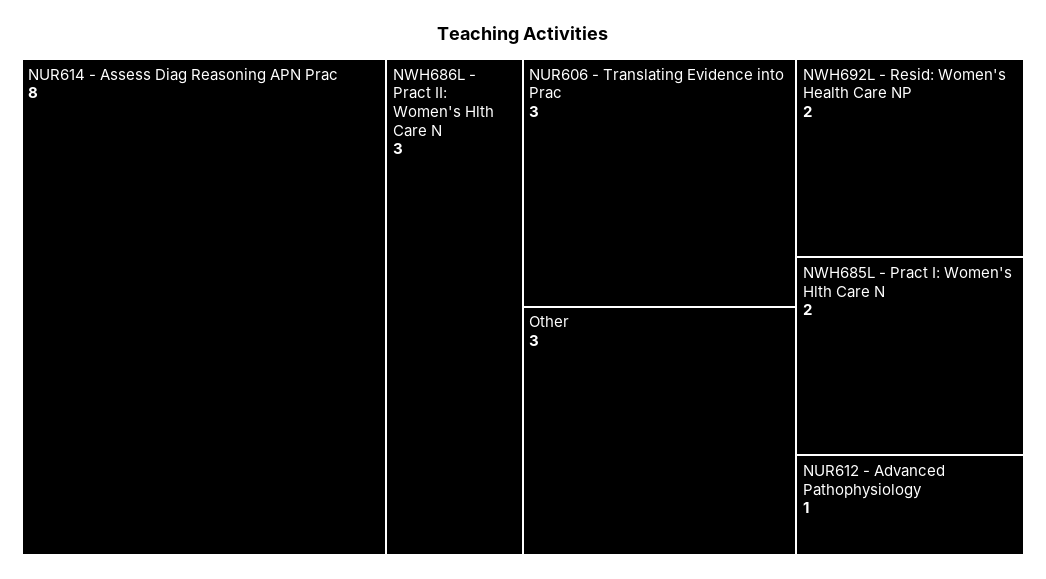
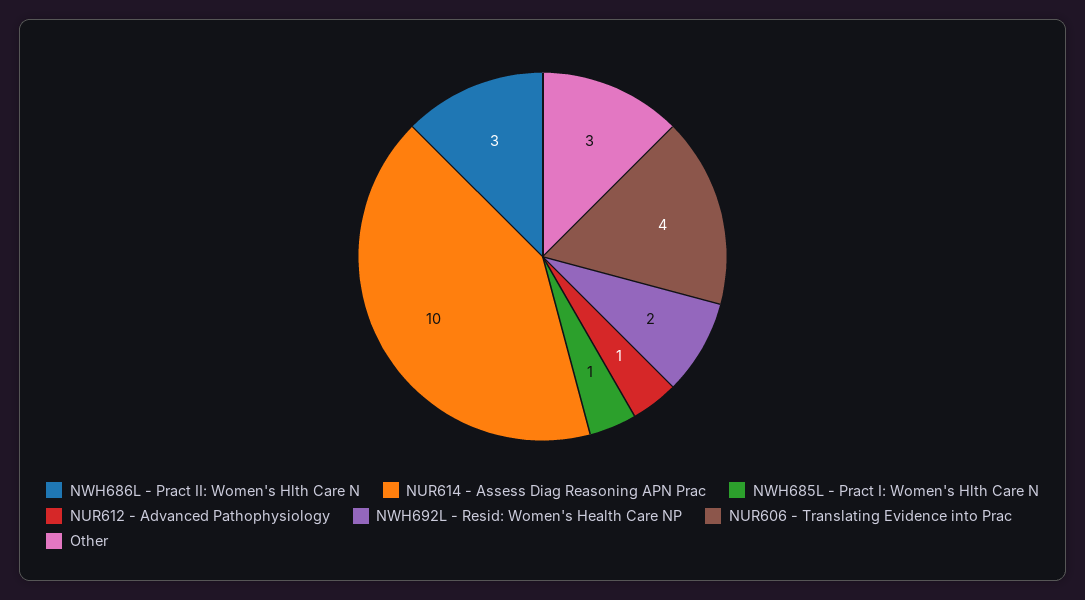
NUR614 - Assess Diag Reasoning APN Prac: 8 -> 10
NUR606 - Translating Evidence into Prac: 3 -> 4
NWH685L - Pract I: Women's Hlth Care N: 2 -> 1

